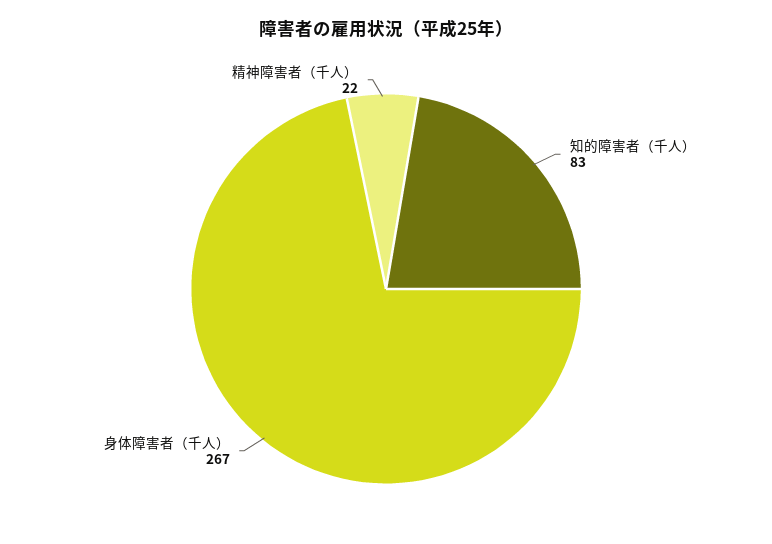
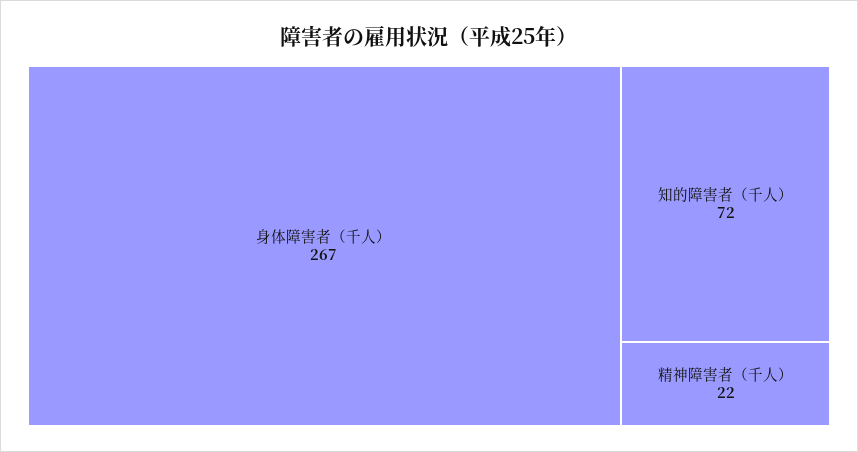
知的障害者（千人）: 83 -> 72

